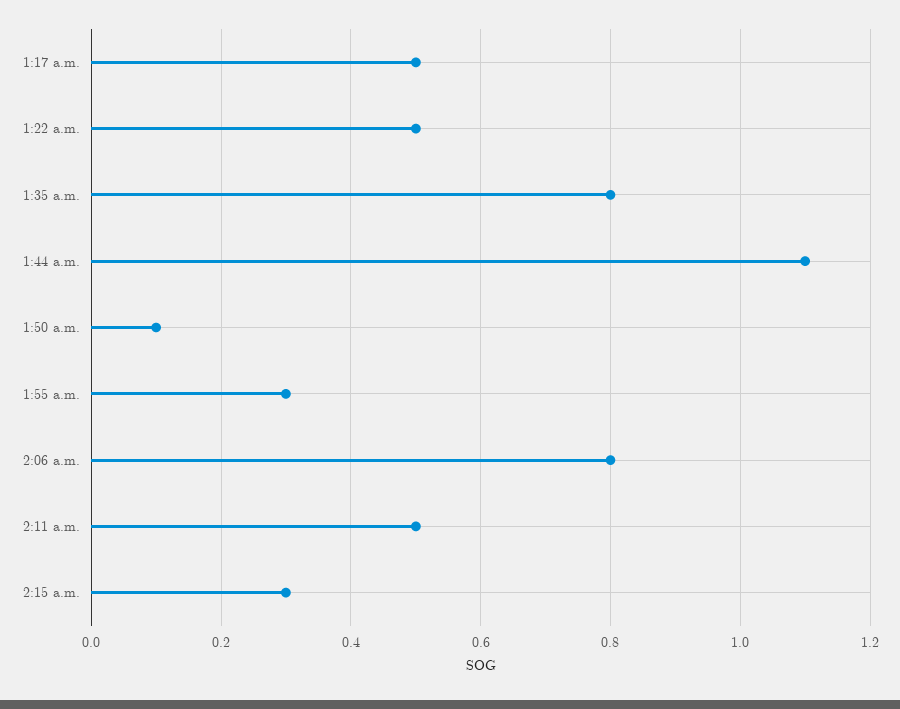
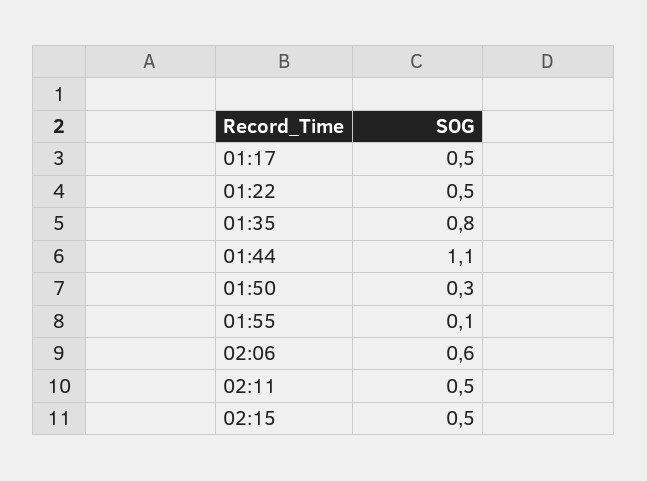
1:50 a.m.: 0.1 -> 0.3
1:55 a.m.: 0.3 -> 0.1
2:06 a.m.: 0.8 -> 0.6
2:15 a.m.: 0.3 -> 0.5

